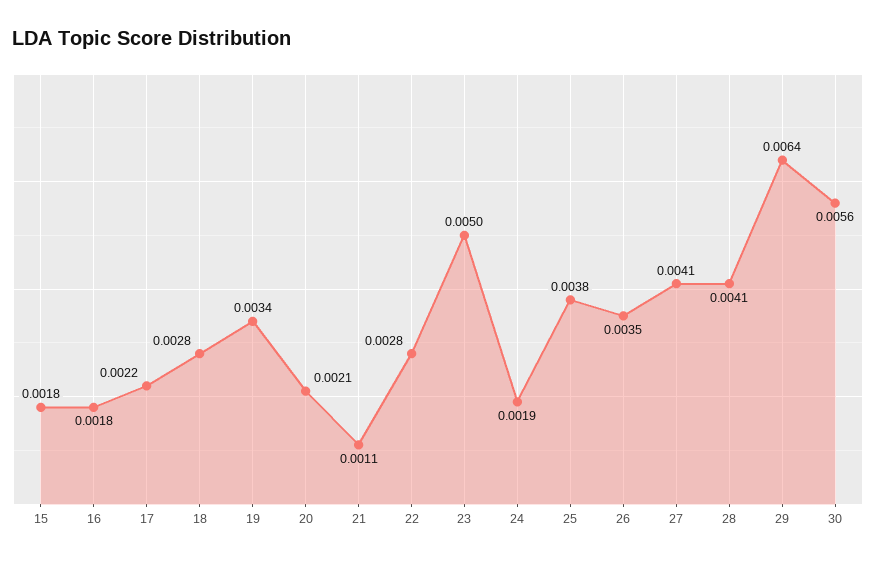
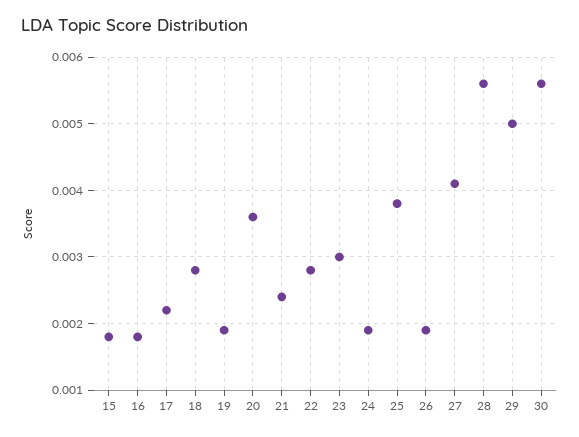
19: 0.0034 -> 0.0019
20: 0.0021 -> 0.0036
21: 0.0011 -> 0.0024
23: 0.005 -> 0.003
26: 0.0035 -> 0.0019
28: 0.0041 -> 0.0056
29: 0.0064 -> 0.005

